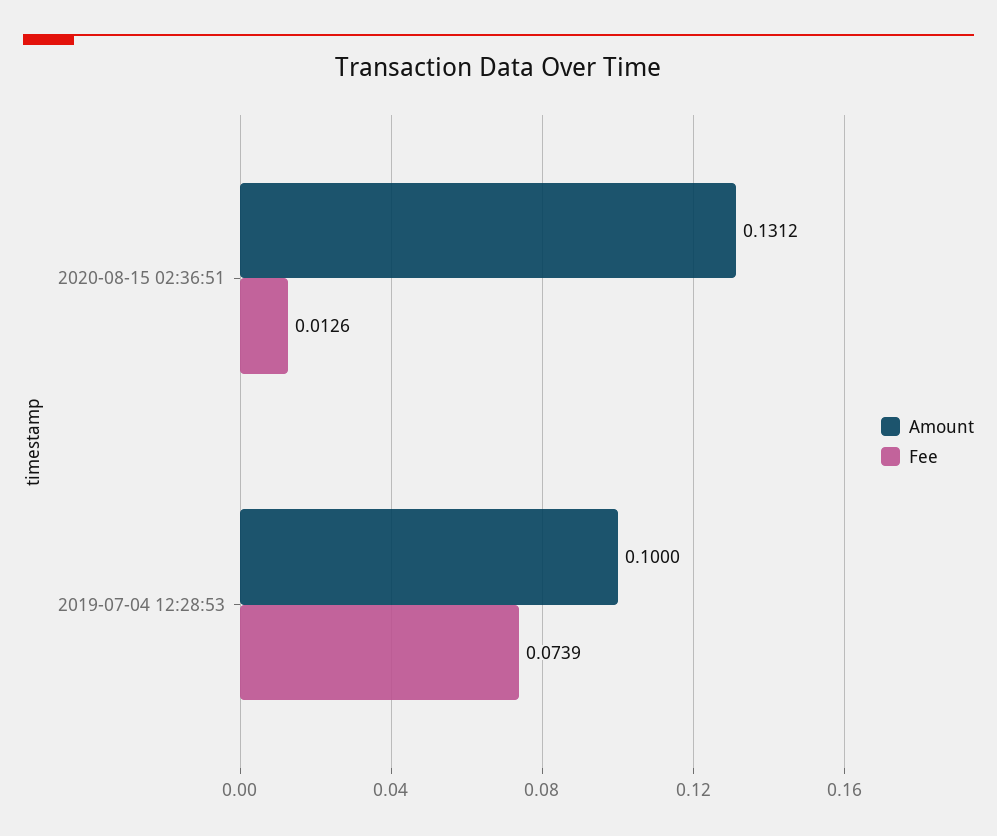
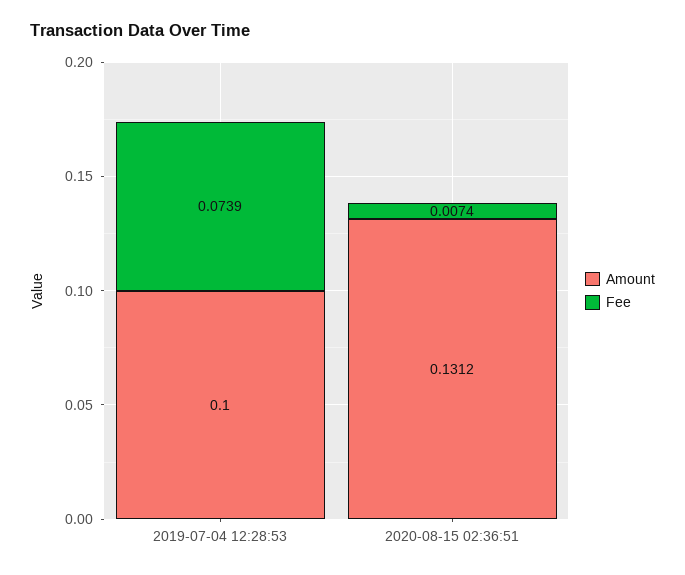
Fee, 2020-08-15 02:36:51: 0.0126 -> 0.0074

